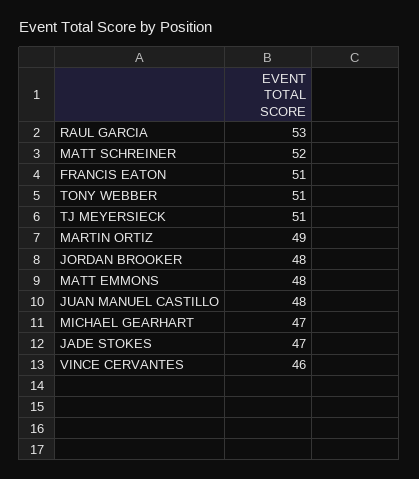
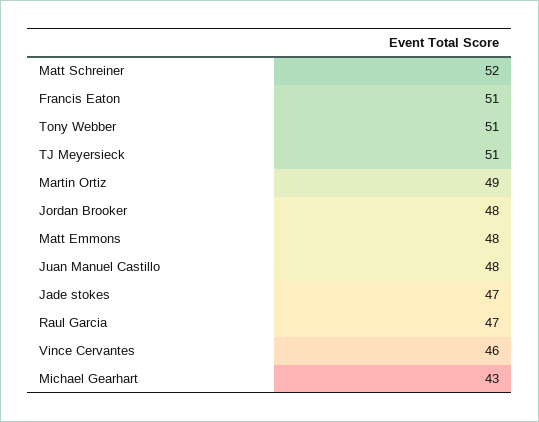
RAUL GARCIA: 53 -> 47
MICHAEL GEARHART: 47 -> 43

